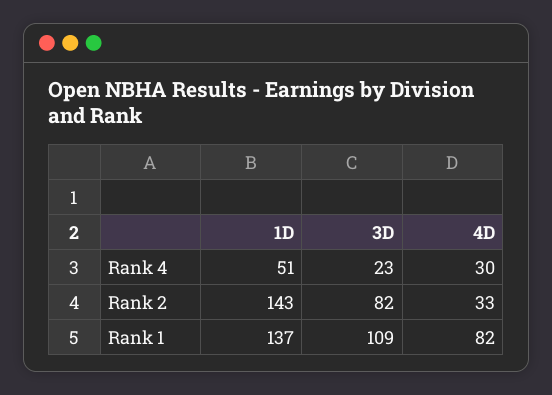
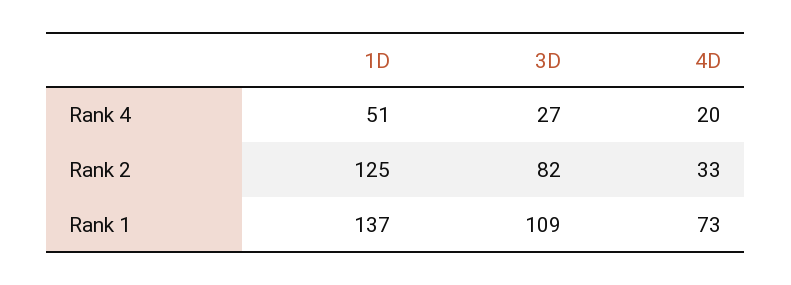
3D, Rank 4: 23 -> 27
4D, Rank 4: 30 -> 20
1D, Rank 2: 143 -> 125
4D, Rank 1: 82 -> 73

